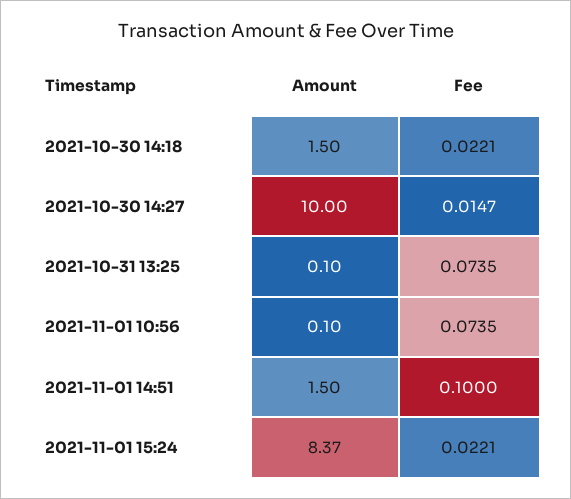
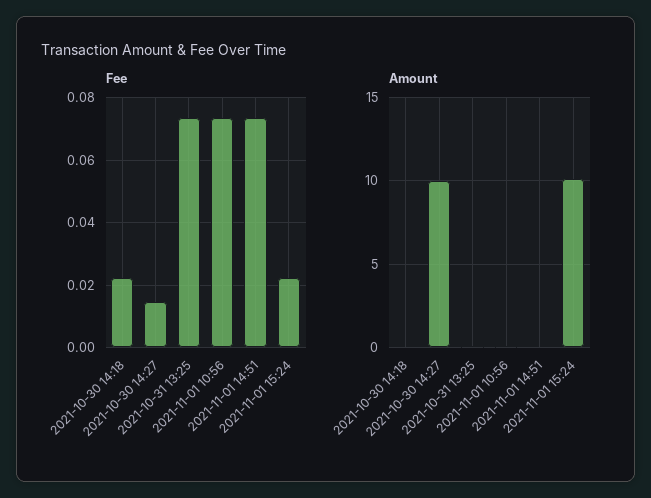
Amount, 2021-10-30 14:18: 1.5 -> 0
Amount, 2021-11-01 14:51: 1.5 -> 0
Fee, 2021-11-01 14:51: 0.1 -> 0.074
Amount, 2021-11-01 15:24: 8.37 -> 10

